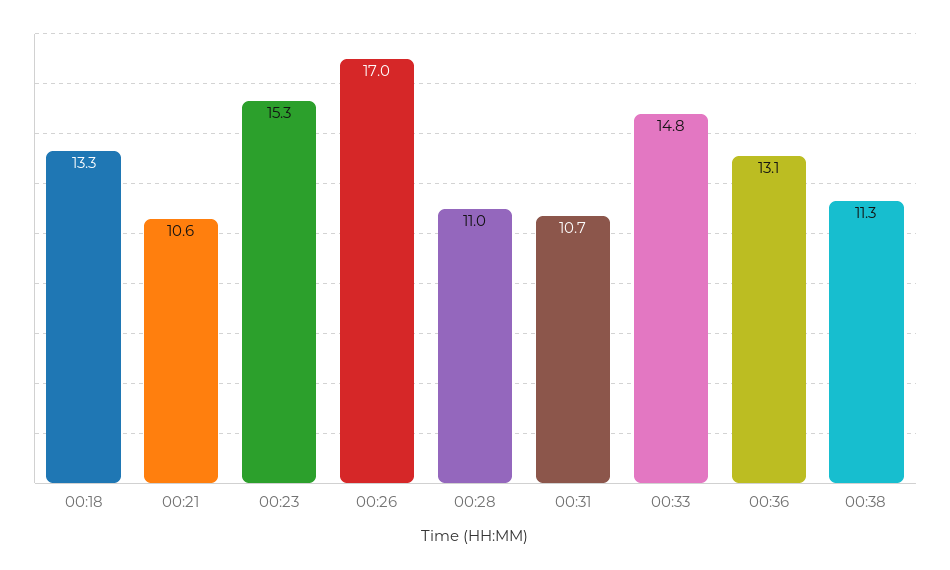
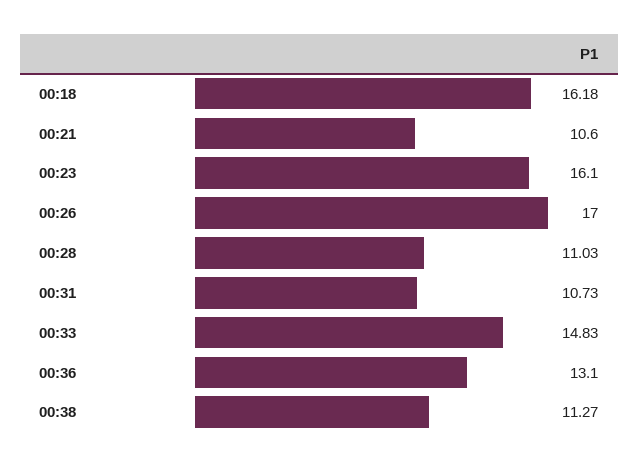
00:18: 13.3 -> 16.18
00:23: 15.3 -> 16.1

